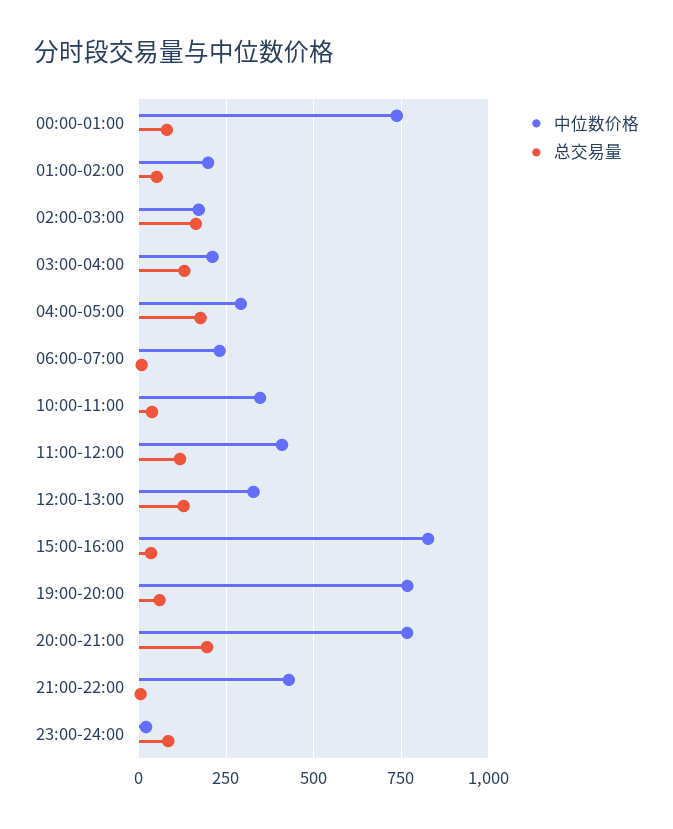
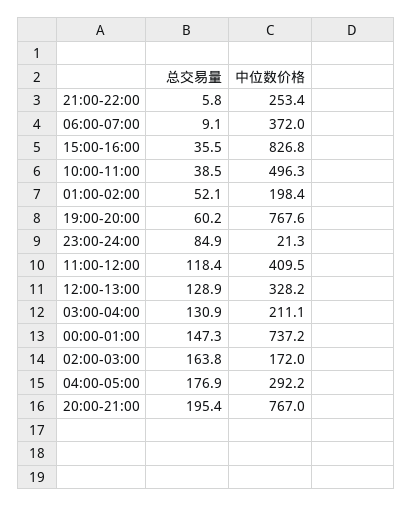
总交易量, 00:00-01:00: 75 -> 147.3
中位数价格, 06:00-07:00: 225 -> 372
中位数价格, 10:00-11:00: 350 -> 496.3
中位数价格, 21:00-22:00: 425 -> 253.4

